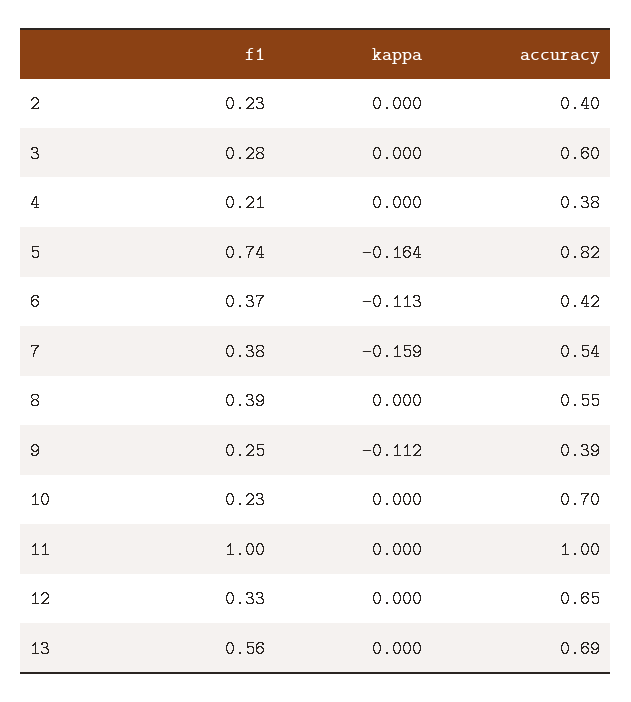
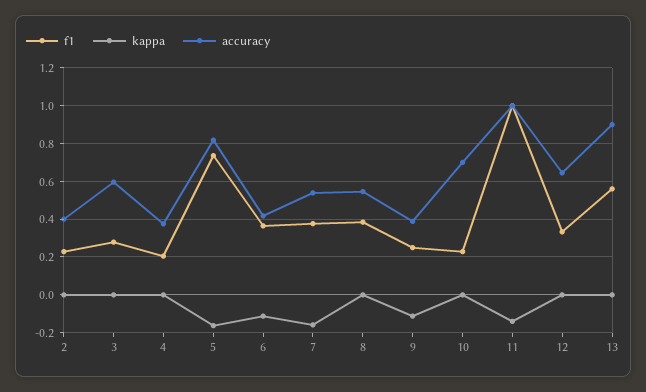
kappa, 11: 0 -> -0.15
accuracy, 13: 0.69 -> 0.9

